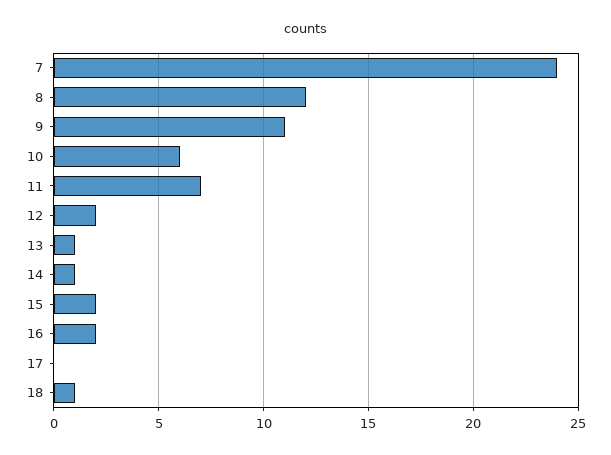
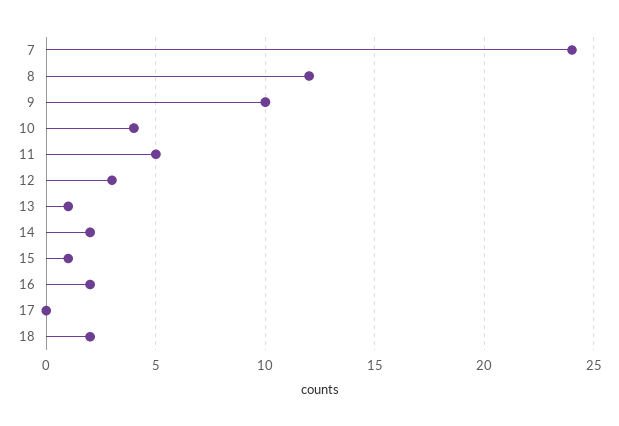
9: 11 -> 10
10: 6 -> 4
11: 7 -> 5
12: 2 -> 3
14: 1 -> 2
15: 2 -> 1
18: 1 -> 2

